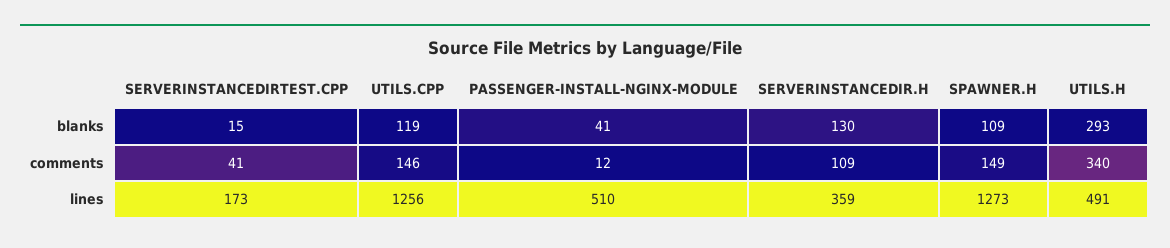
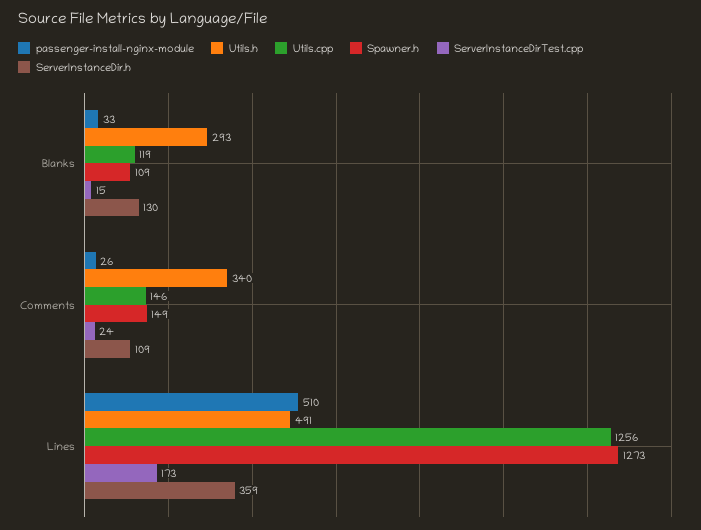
PASSENGER-INSTALL-NGINX-MODULE, blanks: 41 -> 33
SERVERINSTANCEDIRTEST.CPP, comments: 41 -> 24
PASSENGER-INSTALL-NGINX-MODULE, comments: 12 -> 26

